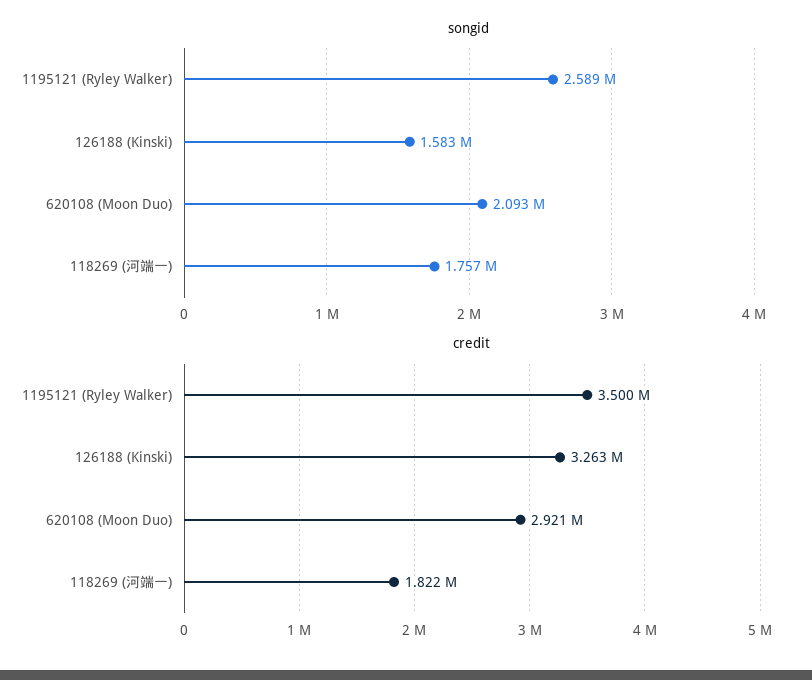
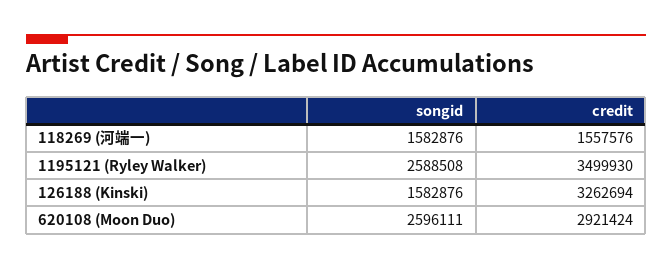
songid, 620108 (Moon Duo): 2093000 -> 2596111
songid, 118269 (河端一): 1757000 -> 1582876
credit, 118269 (河端一): 1822000 -> 1557576

